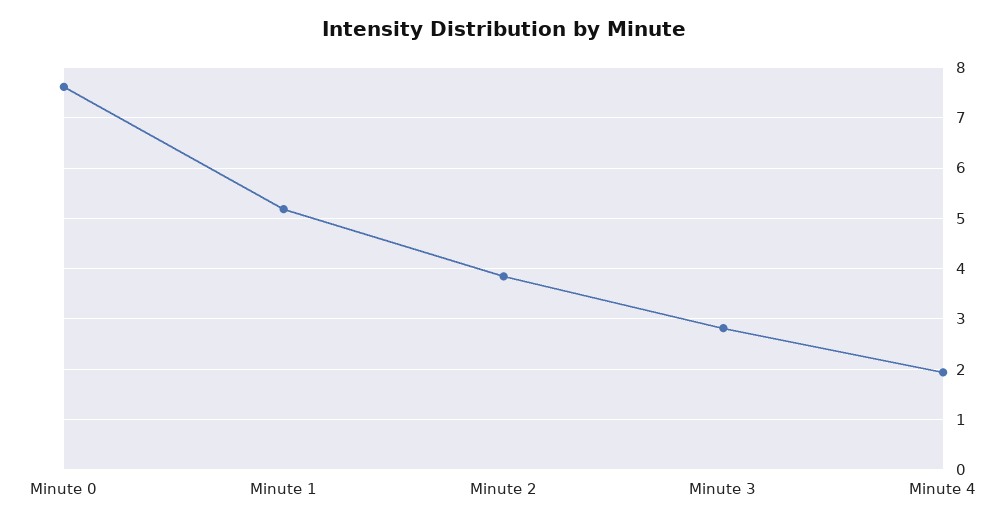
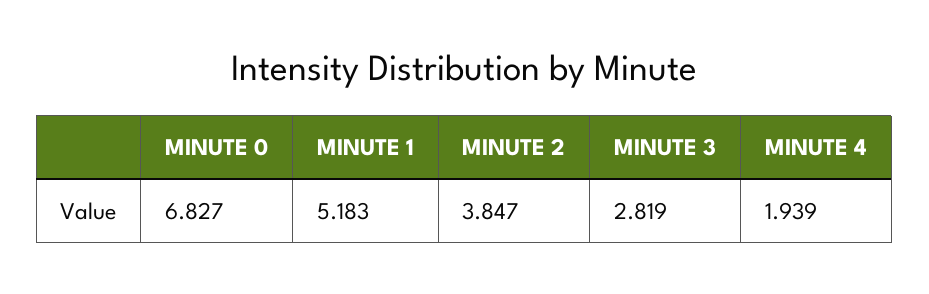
Minute 0: 7.6 -> 6.827

